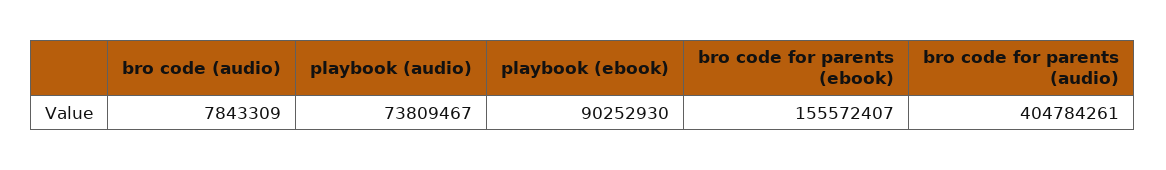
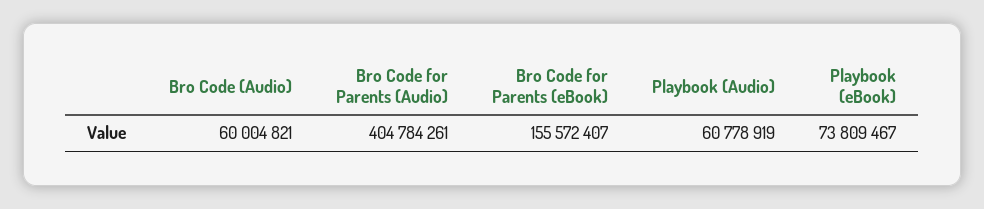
bro code (audio): 7843309 -> 60004821
playbook (audio): 73809467 -> 60778919
playbook (ebook): 90252930 -> 73809467

